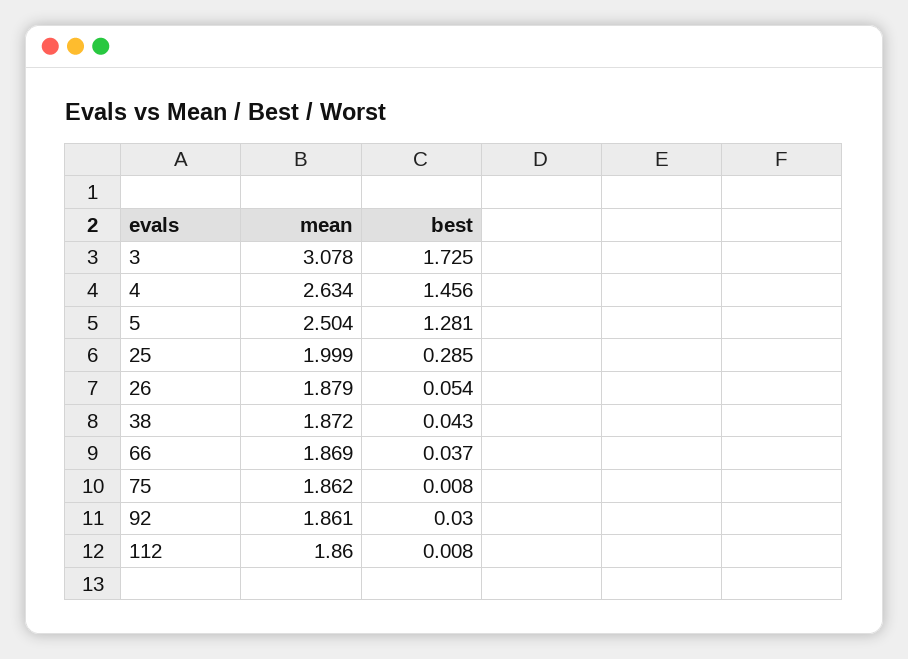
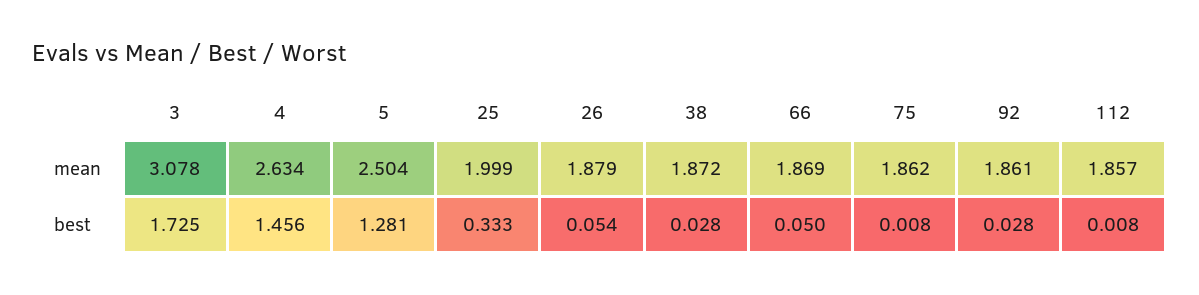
best, 25: 0.285 -> 0.333
best, 38: 0.043 -> 0.028
best, 66: 0.037 -> 0.05
best, 92: 0.03 -> 0.028
mean, 112: 1.86 -> 1.857

